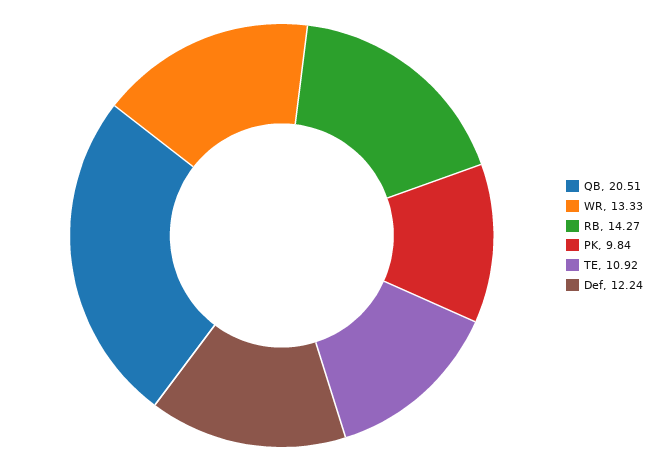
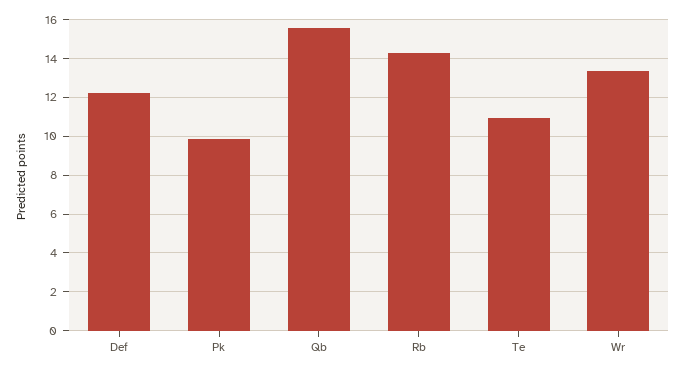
QB: 20.51 -> 15.5

